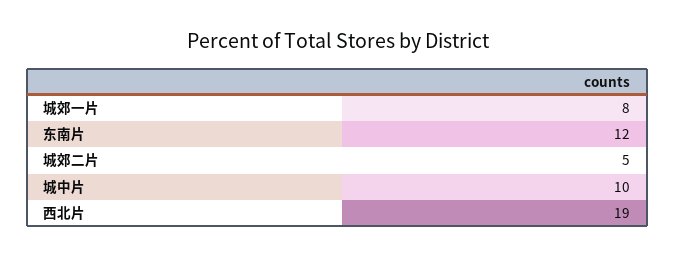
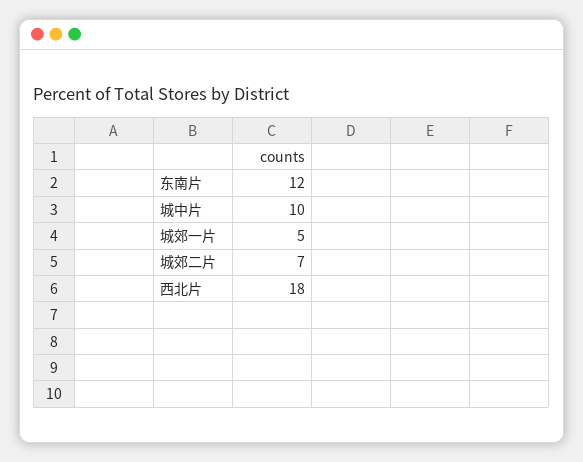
城郊一片: 8 -> 5
城郊二片: 5 -> 7
西北片: 19 -> 18

